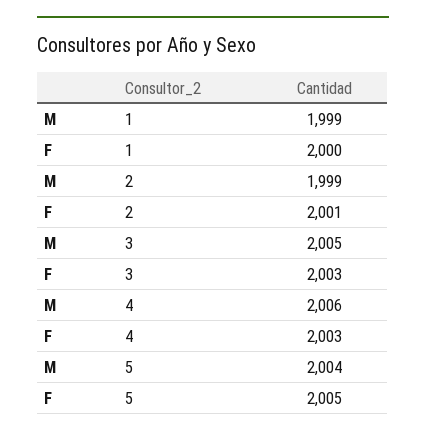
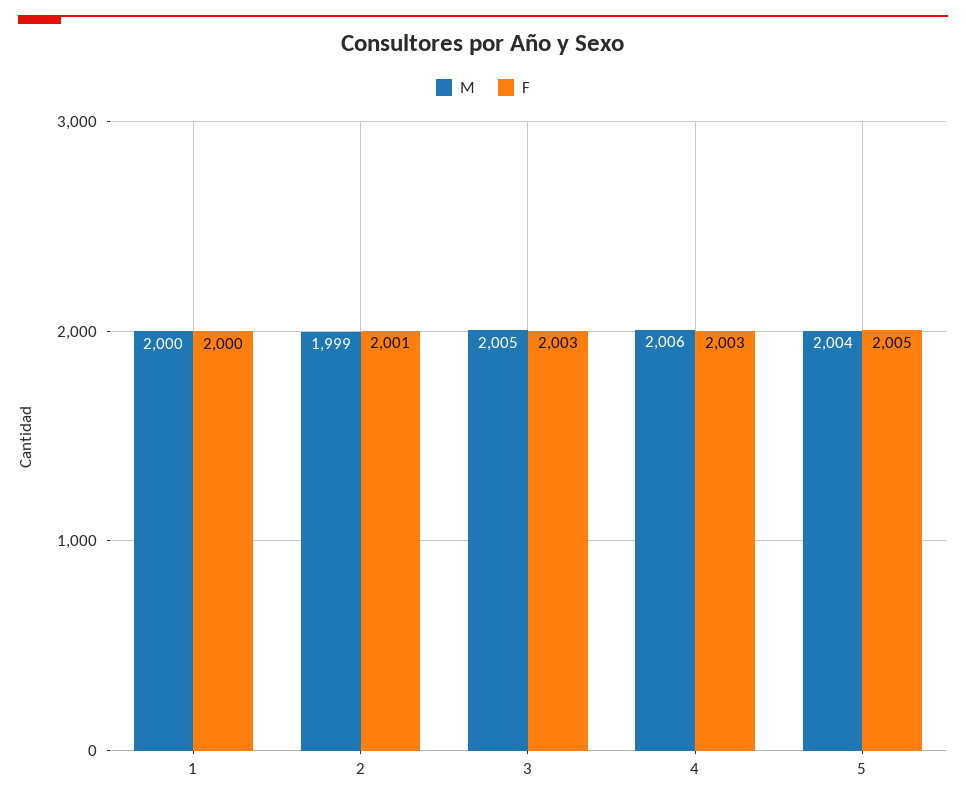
M, 1: 1999 -> 2000

